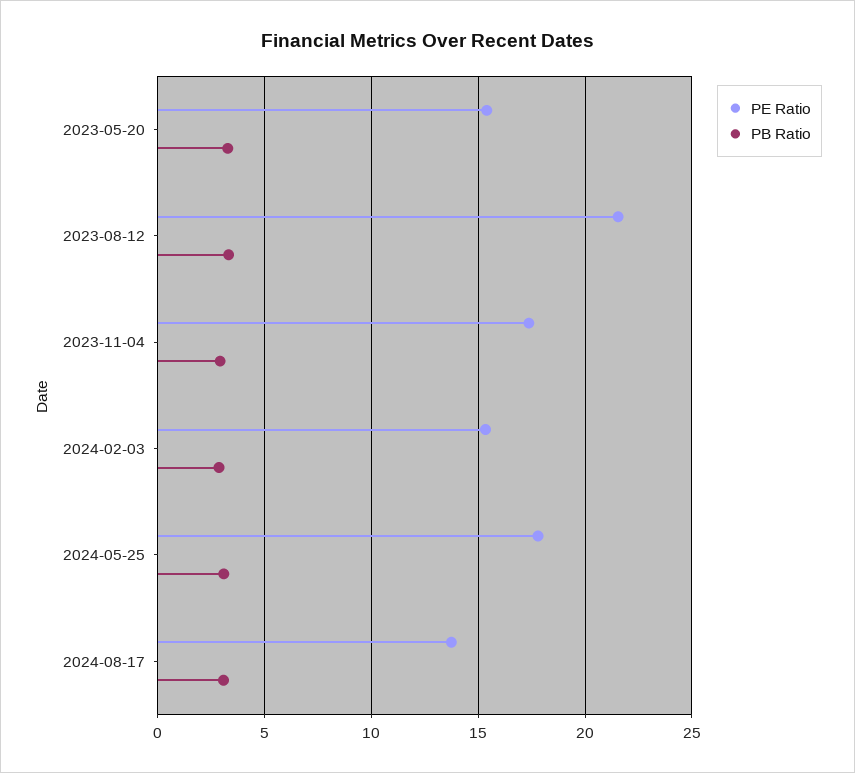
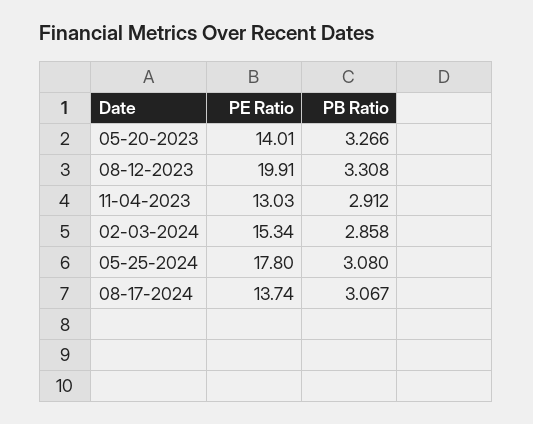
PE Ratio, 2023-05-20: 15.5 -> 14.01
PE Ratio, 2023-08-12: 21.5 -> 19.91
PE Ratio, 2023-11-04: 17.5 -> 13.03

